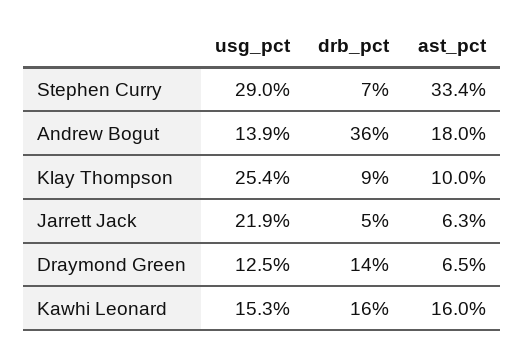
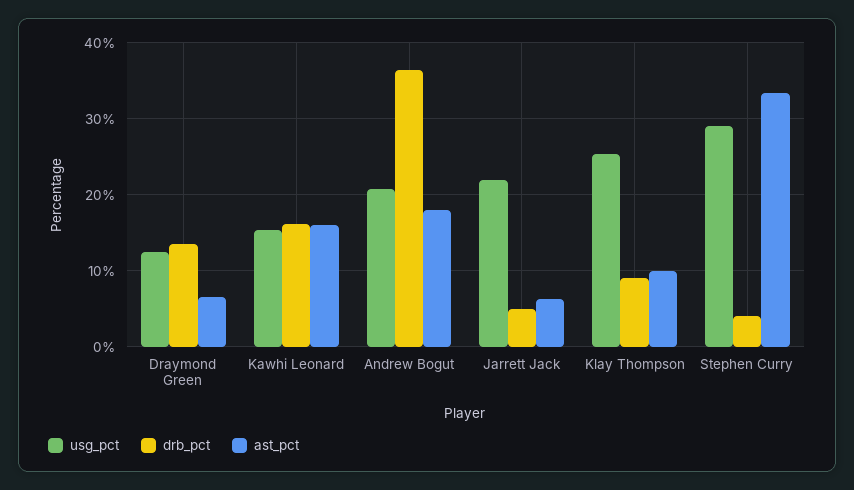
drb_pct, Stephen Curry: 7 -> 4
usg_pct, Andrew Bogut: 13.9 -> 21

